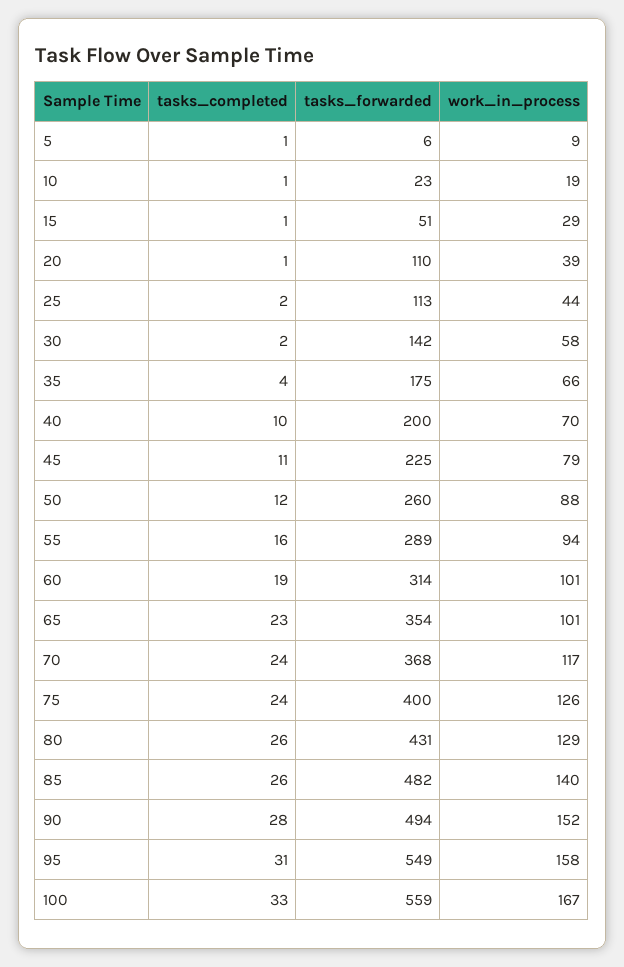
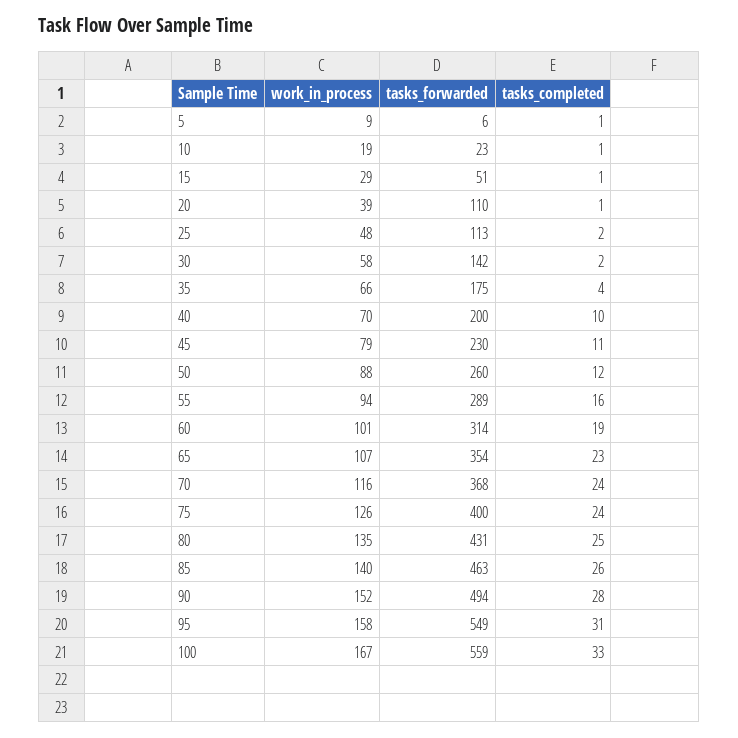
work_in_process, 25: 44 -> 48
tasks_forwarded, 45: 225 -> 230
work_in_process, 65: 101 -> 107
work_in_process, 70: 117 -> 116
tasks_completed, 80: 26 -> 25
work_in_process, 80: 129 -> 135
tasks_forwarded, 85: 482 -> 463

